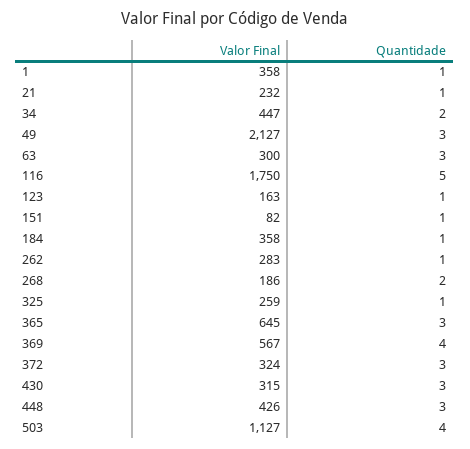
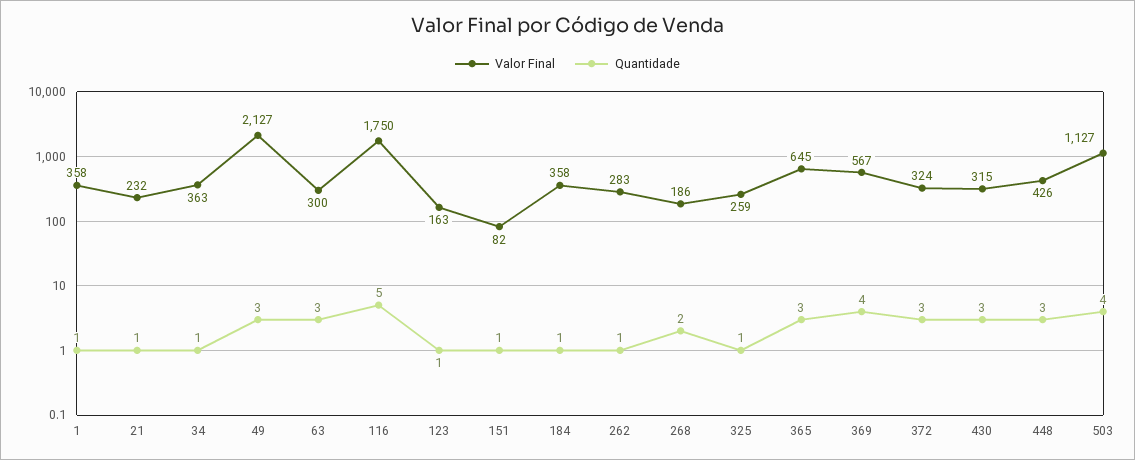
Valor Final, 34: 447 -> 363
Quantidade, 34: 2 -> 1

